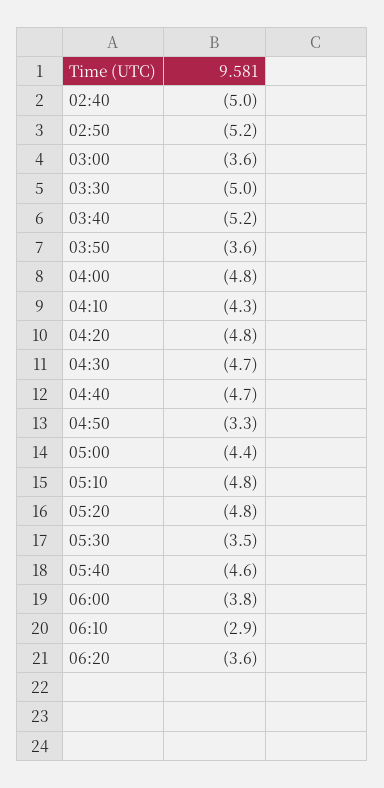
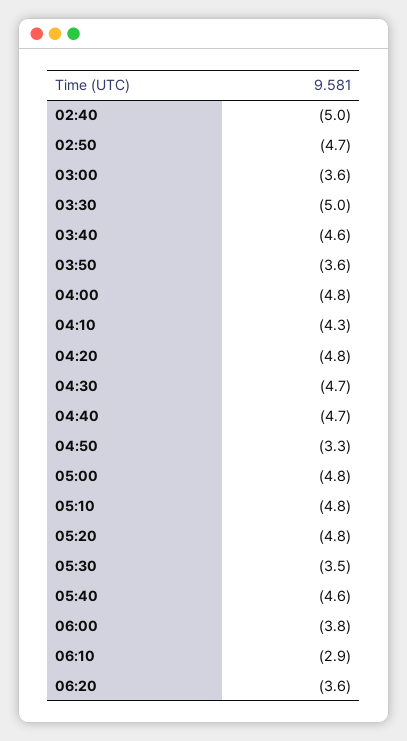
02:50: -5.2 -> -4.7
03:40: -5.2 -> -4.6
05:00: -4.4 -> -4.8

